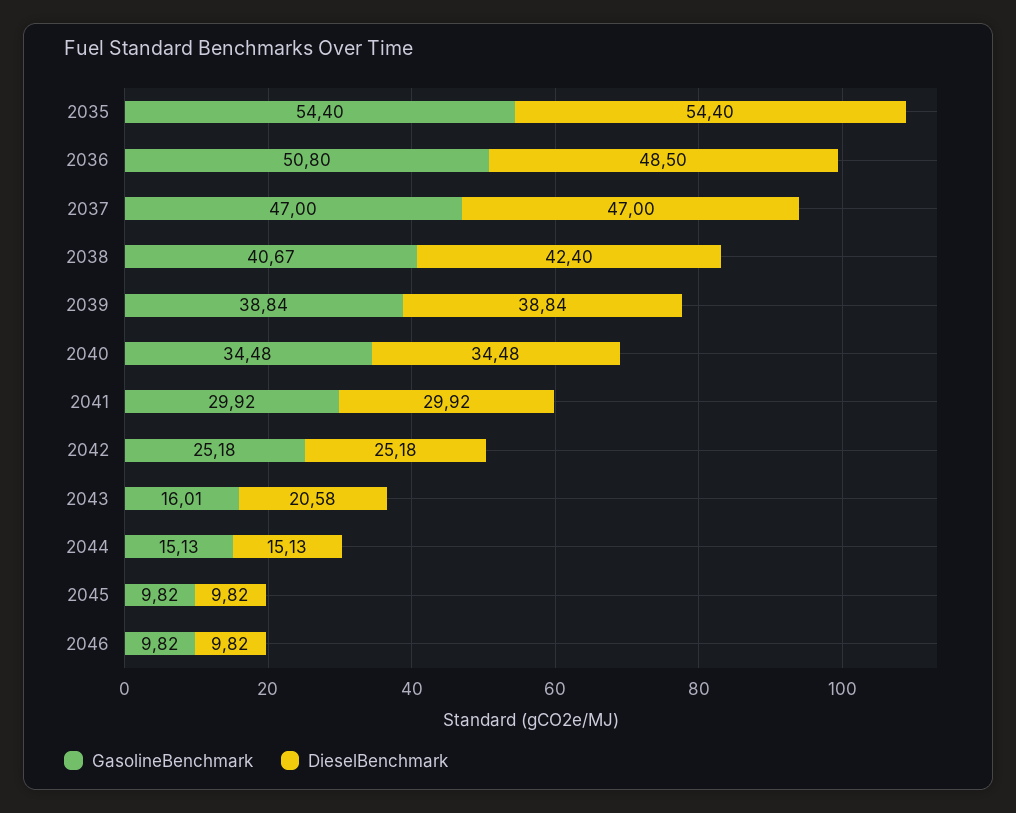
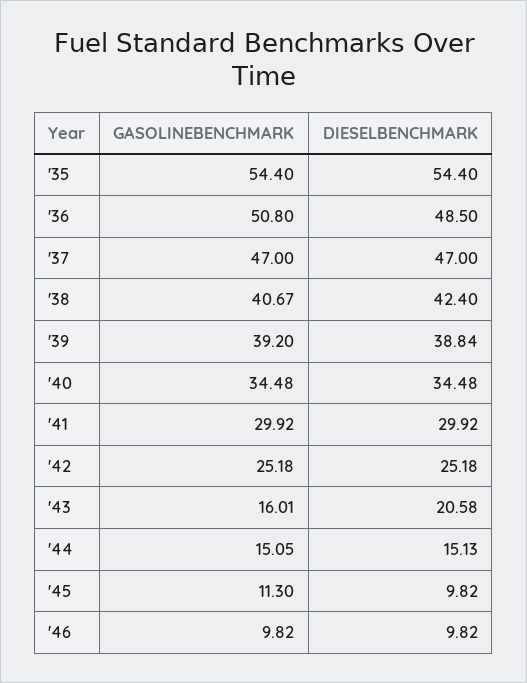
GasolineBenchmark, 2039: 38.84 -> 39.2
GasolineBenchmark, 2044: 15.13 -> 15.05
GasolineBenchmark, 2045: 9.82 -> 11.3

